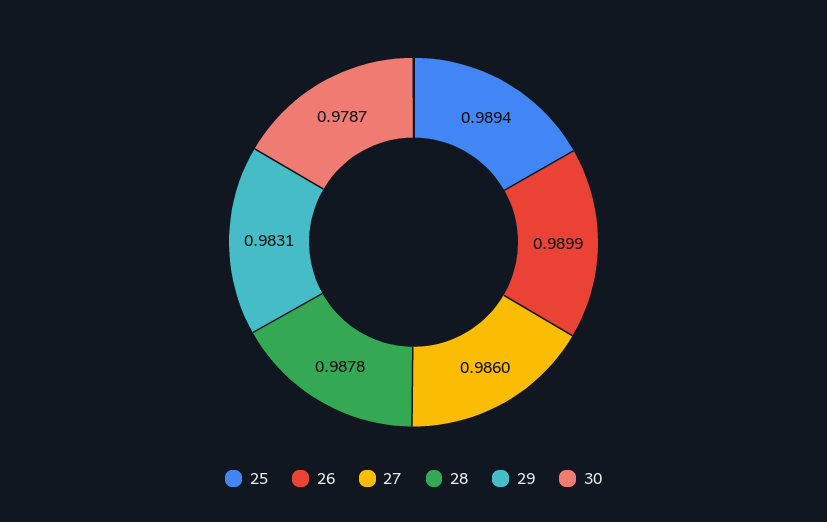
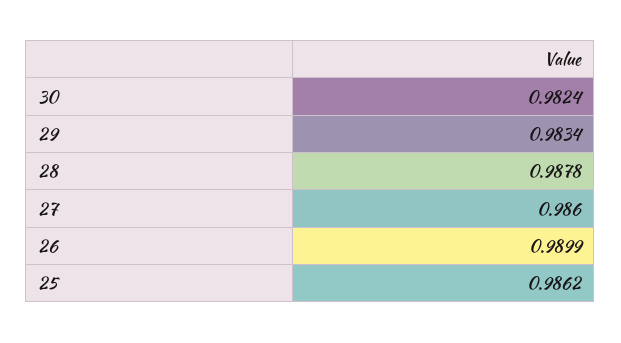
25: 0.9894 -> 0.9862
29: 0.9831 -> 0.9834
30: 0.9787 -> 0.9824

